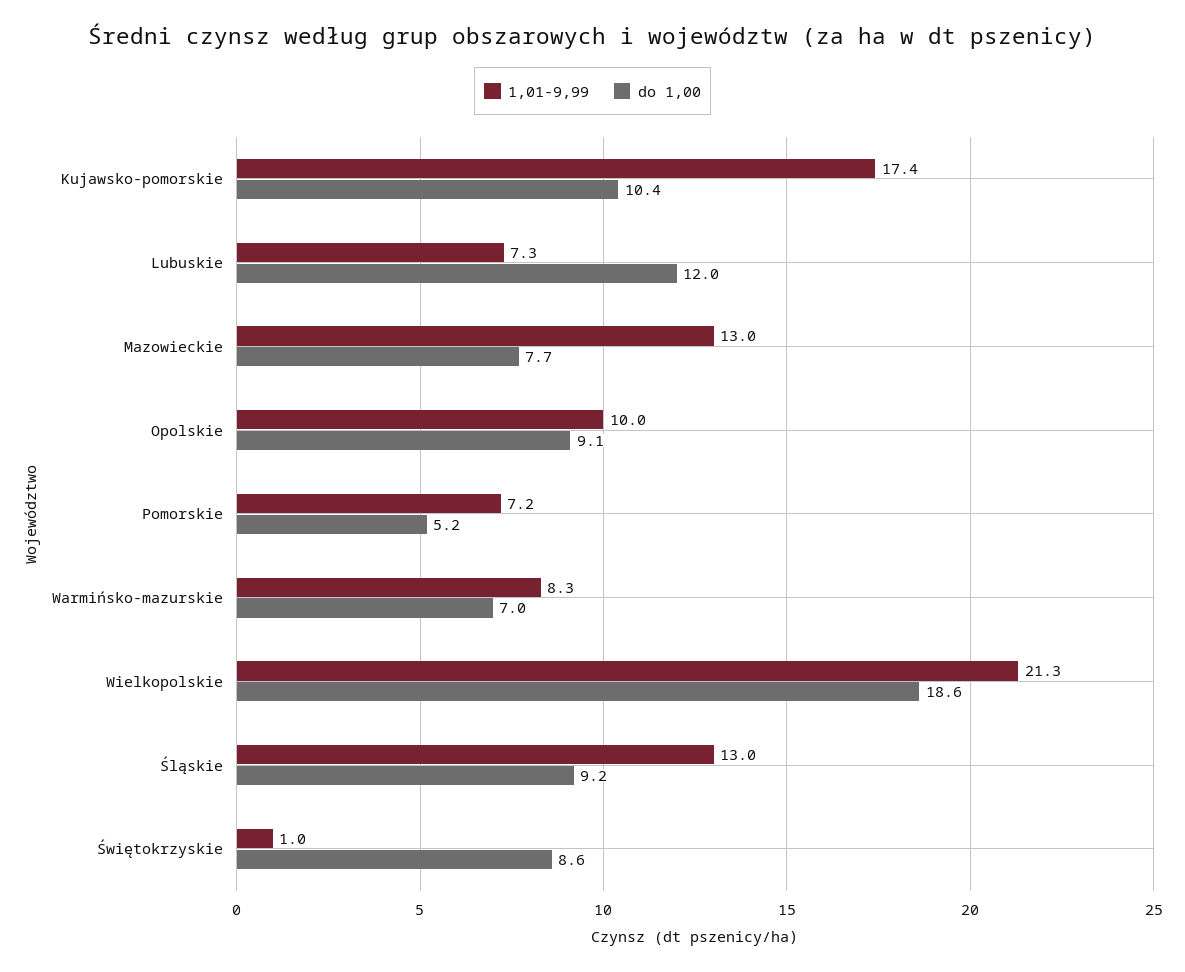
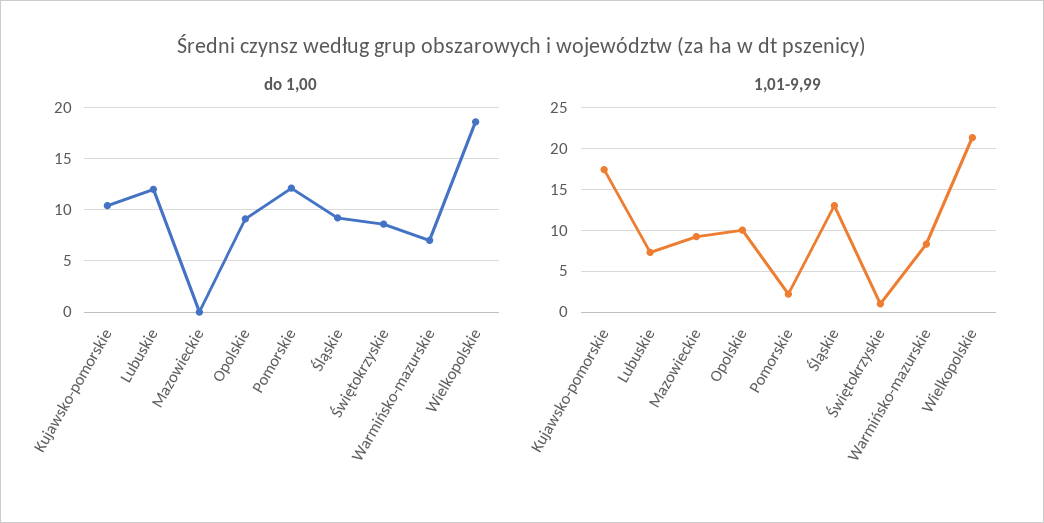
1,01-9,99, Mazowieckie: 13 -> 9
do 1,00, Mazowieckie: 7.7 -> 0
1,01-9,99, Pomorskie: 7.2 -> 2
do 1,00, Pomorskie: 5.2 -> 12

